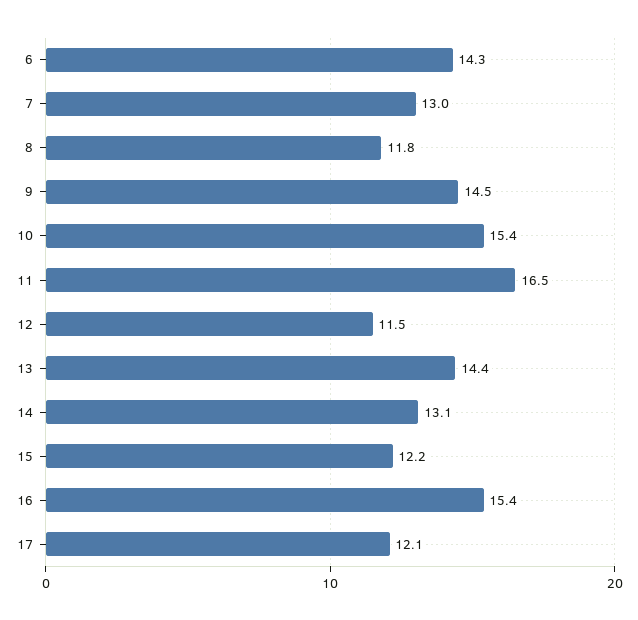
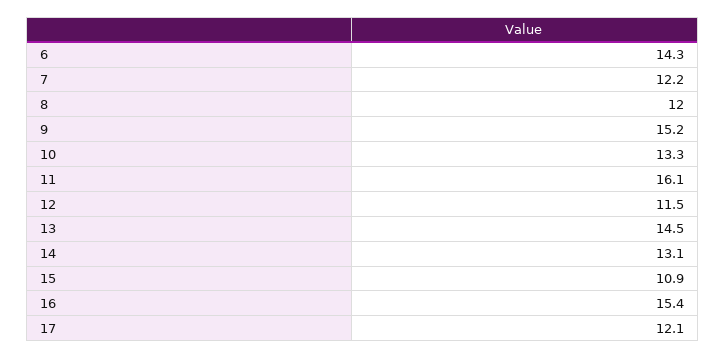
7: 13 -> 12.2
8: 11.8 -> 12
9: 14.5 -> 15.2
10: 15.4 -> 13.3
11: 16.5 -> 16.1
13: 14.4 -> 14.5
15: 12.2 -> 10.9

